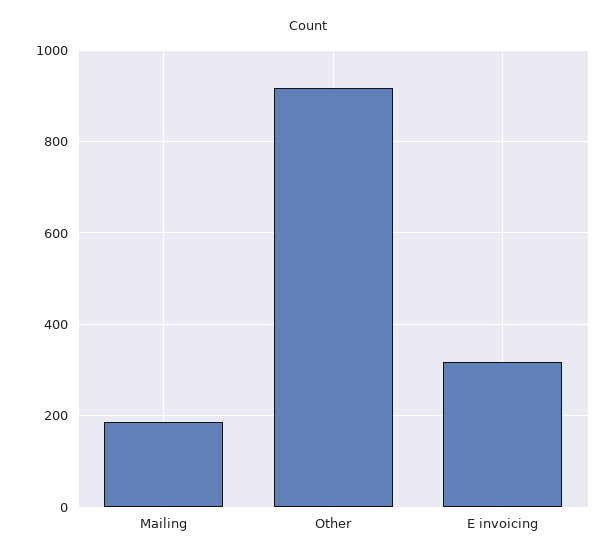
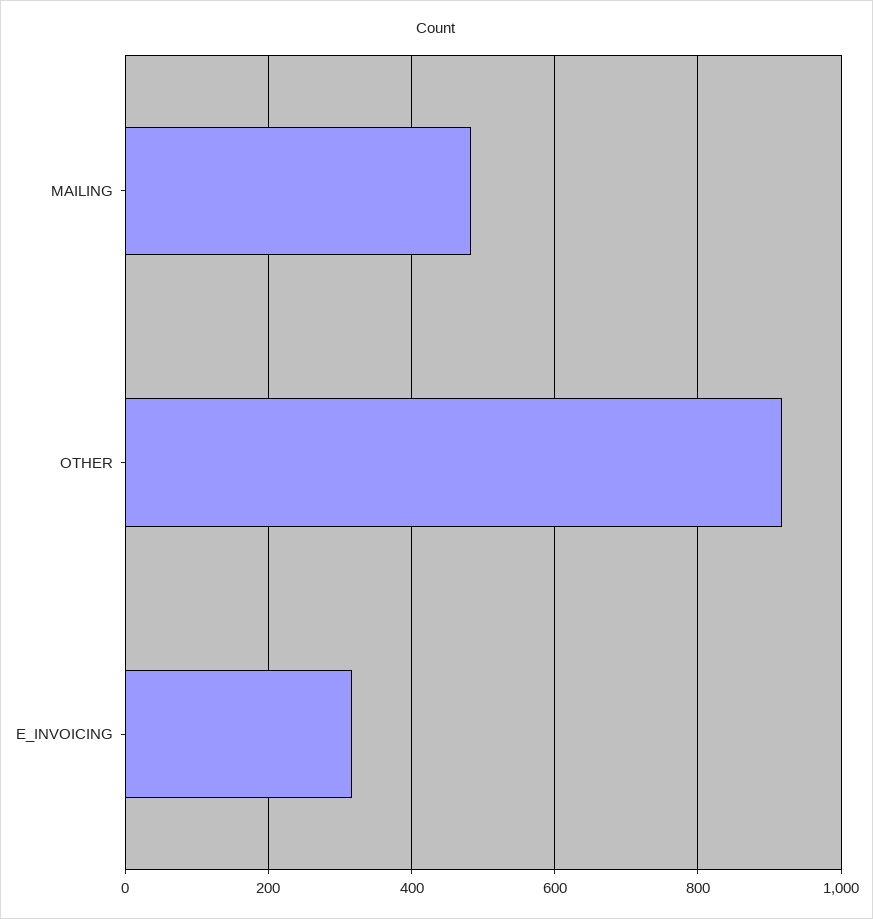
Mailing: 180 -> 480

